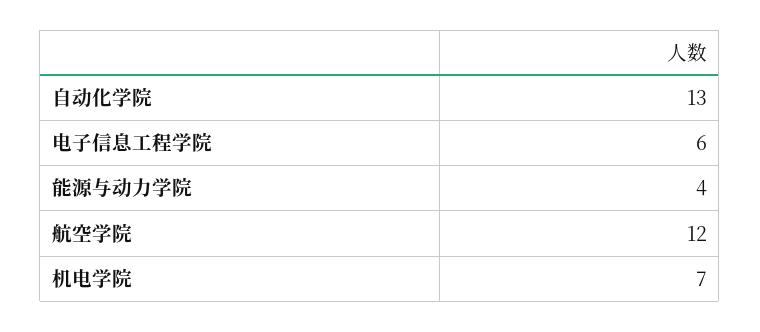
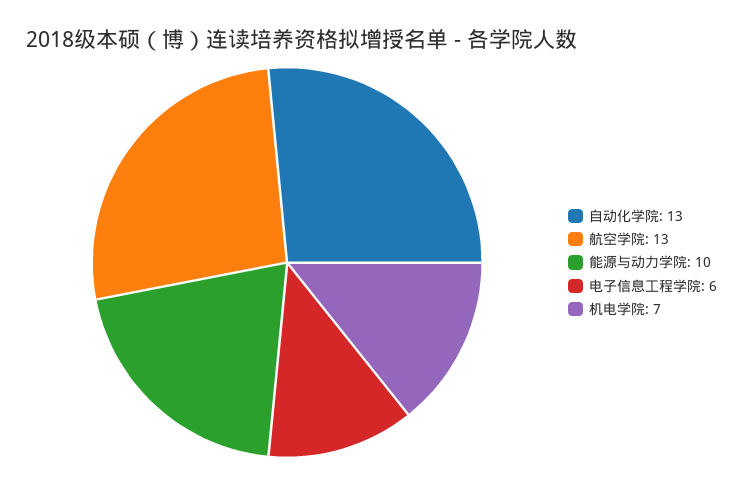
能源与动力学院: 4 -> 10
航空学院: 12 -> 13

